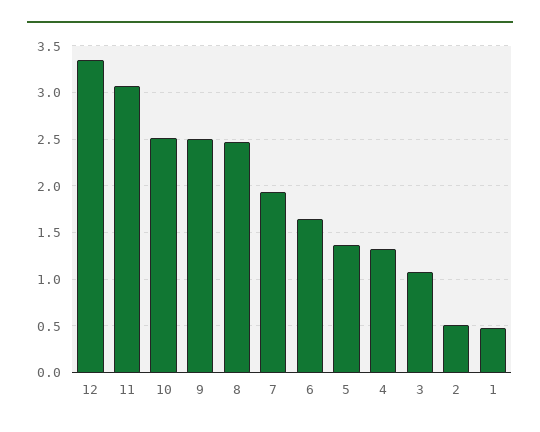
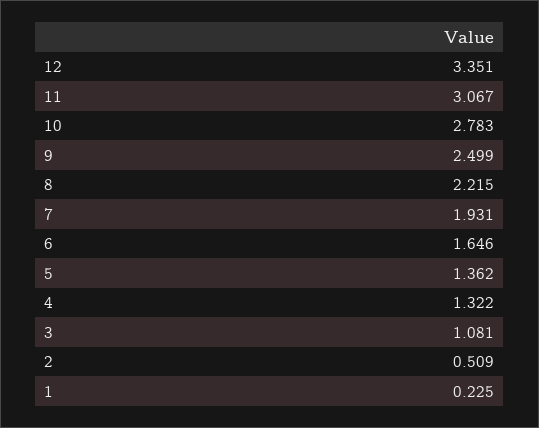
10: 2.5 -> 2.783
8: 2.5 -> 2.215
1: 0.5 -> 0.225

